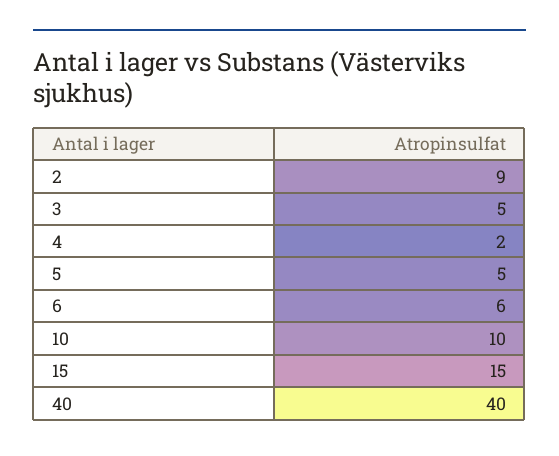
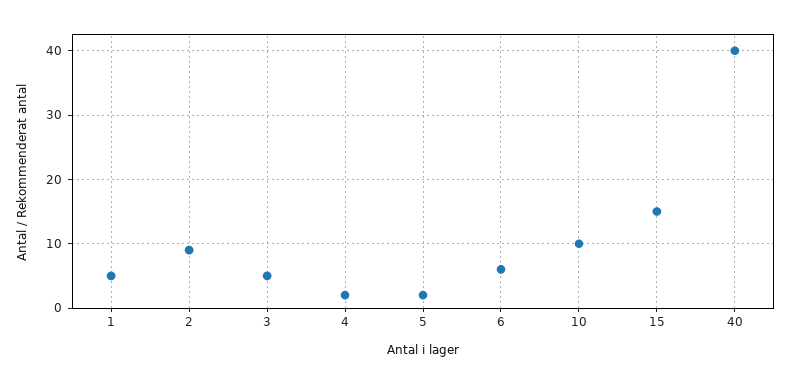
5: 5 -> 2
1: none -> 5

